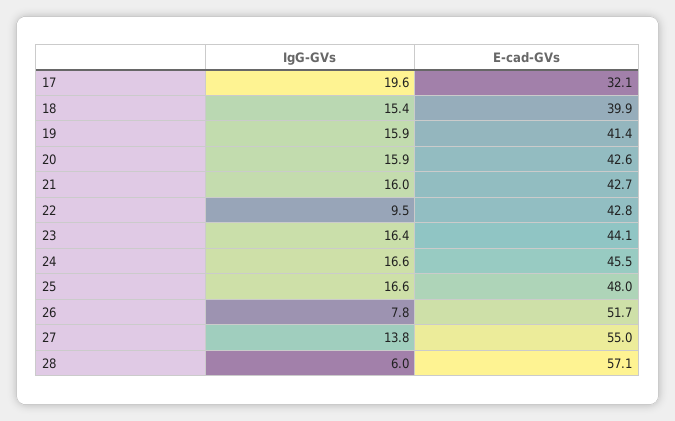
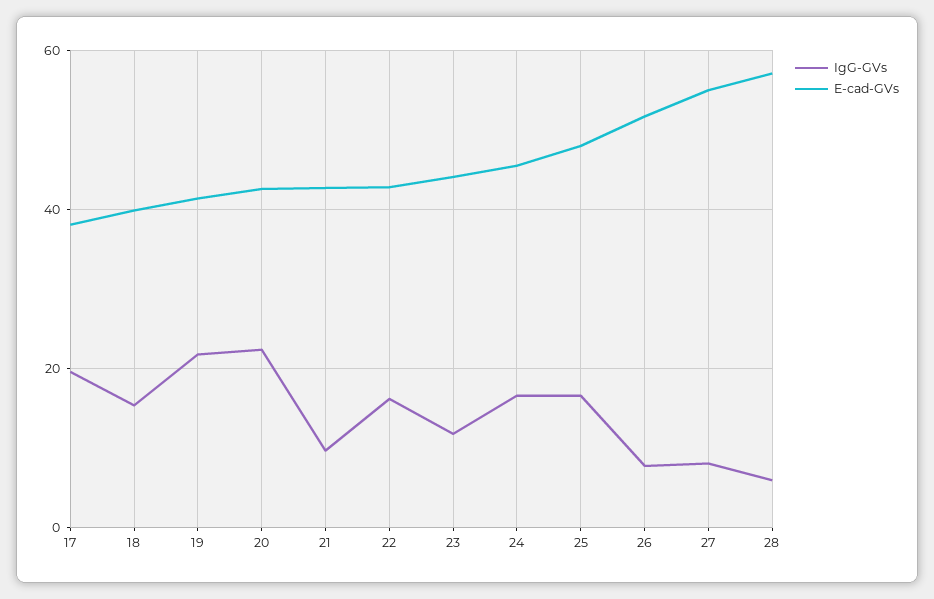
E-cad-GVs, 17: 32.1 -> 38
IgG-GVs, 19: 15.9 -> 22
IgG-GVs, 20: 15.9 -> 22
IgG-GVs, 21: 16 -> 10
IgG-GVs, 22: 9.5 -> 16
IgG-GVs, 23: 16.4 -> 12
IgG-GVs, 27: 13.8 -> 8

